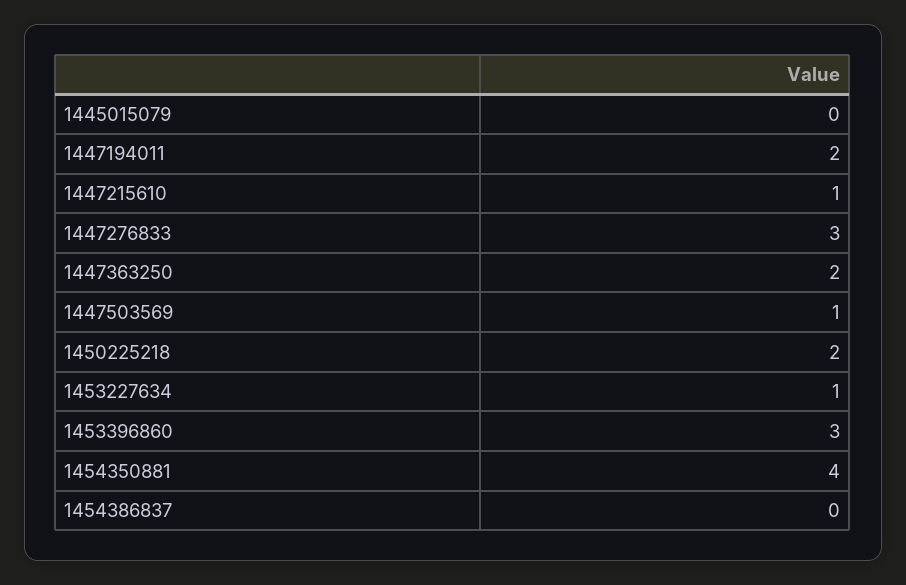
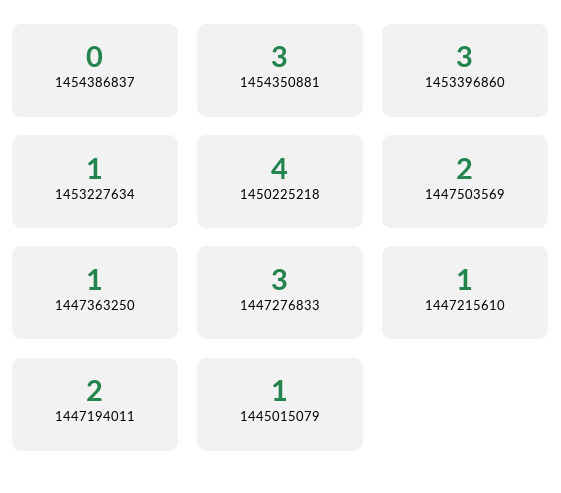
1445015079: 0 -> 1
1447363250: 2 -> 1
1447503569: 1 -> 2
1450225218: 2 -> 4
1454350881: 4 -> 3

